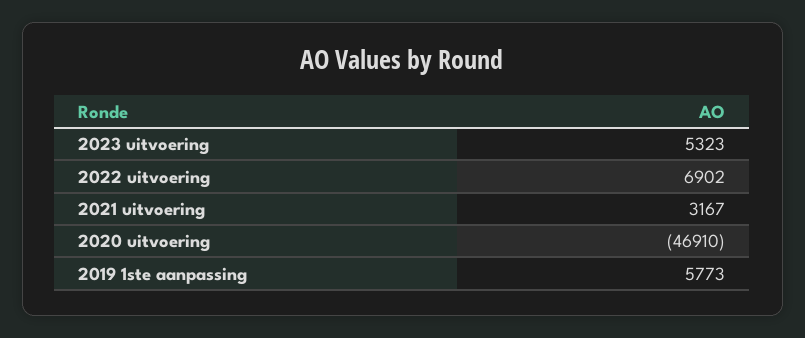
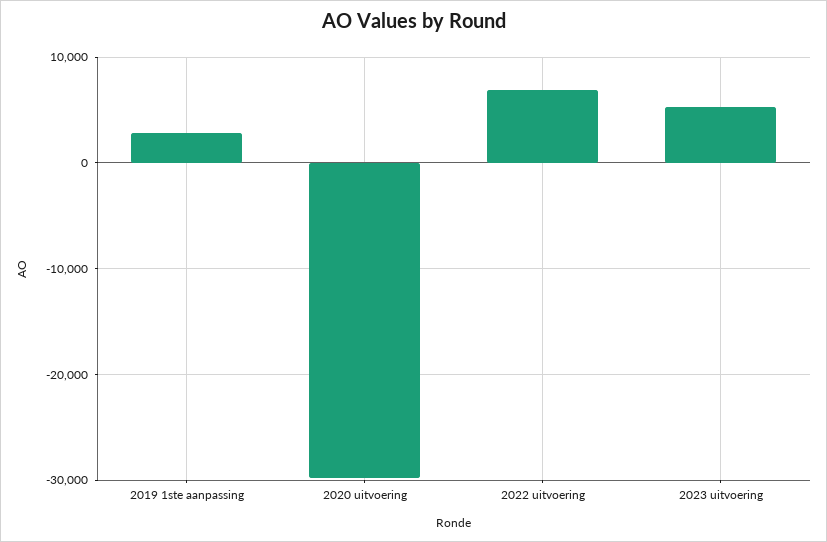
2021 uitvoering: 3167 -> none
2020 uitvoering: -46910 -> -30000
2019 1ste aanpassing: 5773 -> 3000

